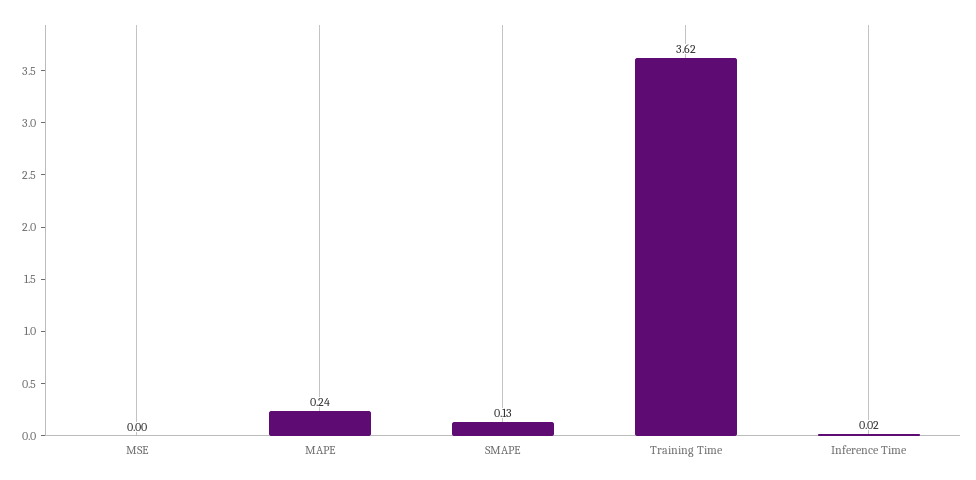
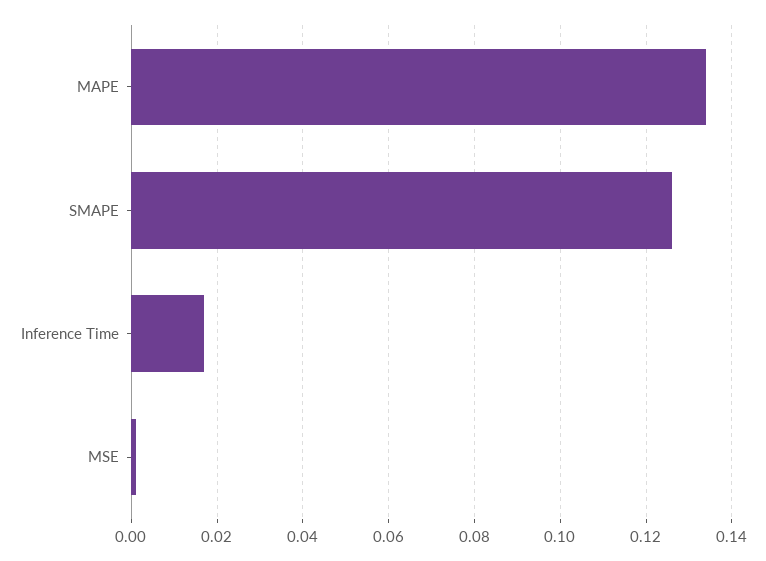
MAPE: 0.24 -> 0.135
Training Time: 3.62 -> none

